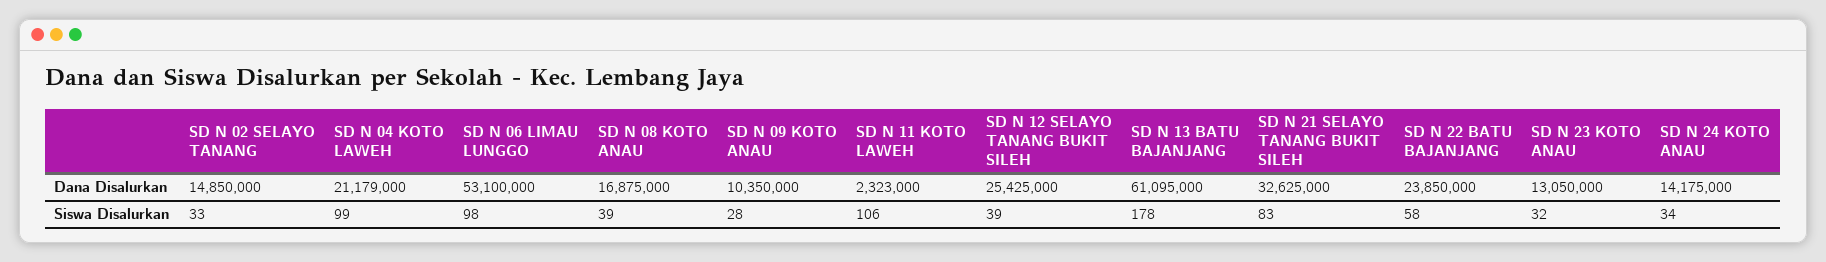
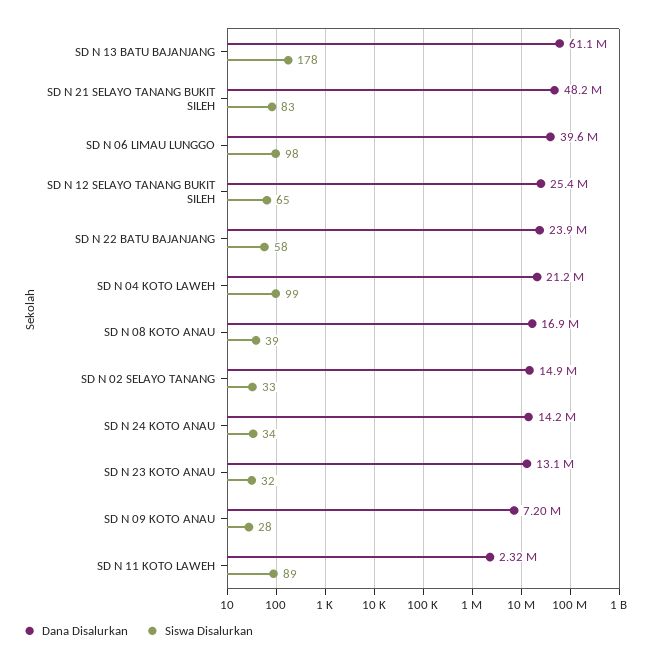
Dana Disalurkan, SD N 06 LIMAU LUNGGO: 53100000 -> 39600000
Dana Disalurkan, SD N 09 KOTO ANAU: 10350000 -> 7200000
Dana Disalurkan, SD N 21 SELAYO TANANG BUKIT SILEH: 32625000 -> 48200000
Siswa Disalurkan, SD N 11 KOTO LAWEH: 106 -> 89
Siswa Disalurkan, SD N 12 SELAYO TANANG BUKIT SILEH: 39 -> 65

